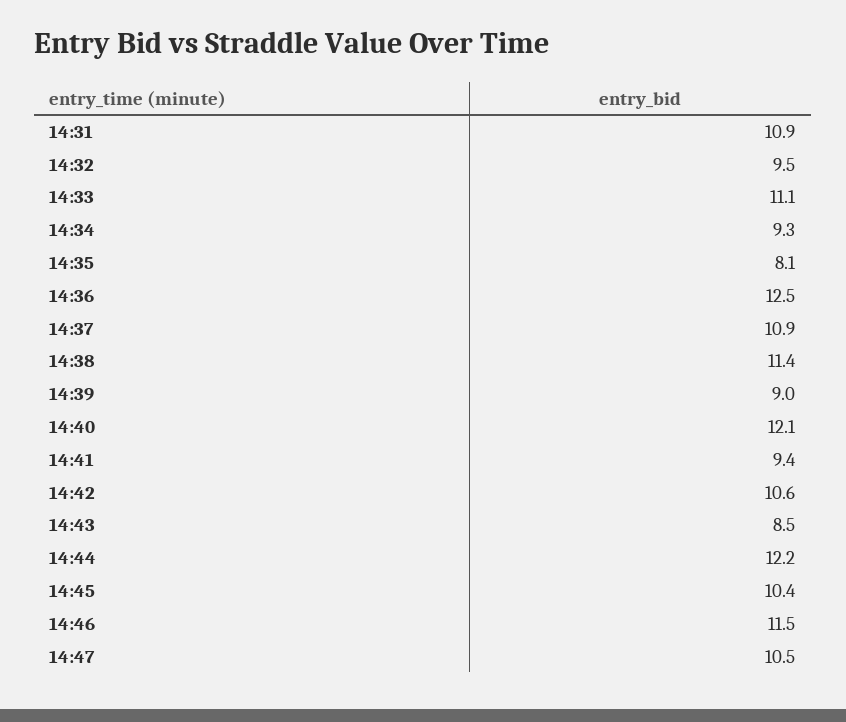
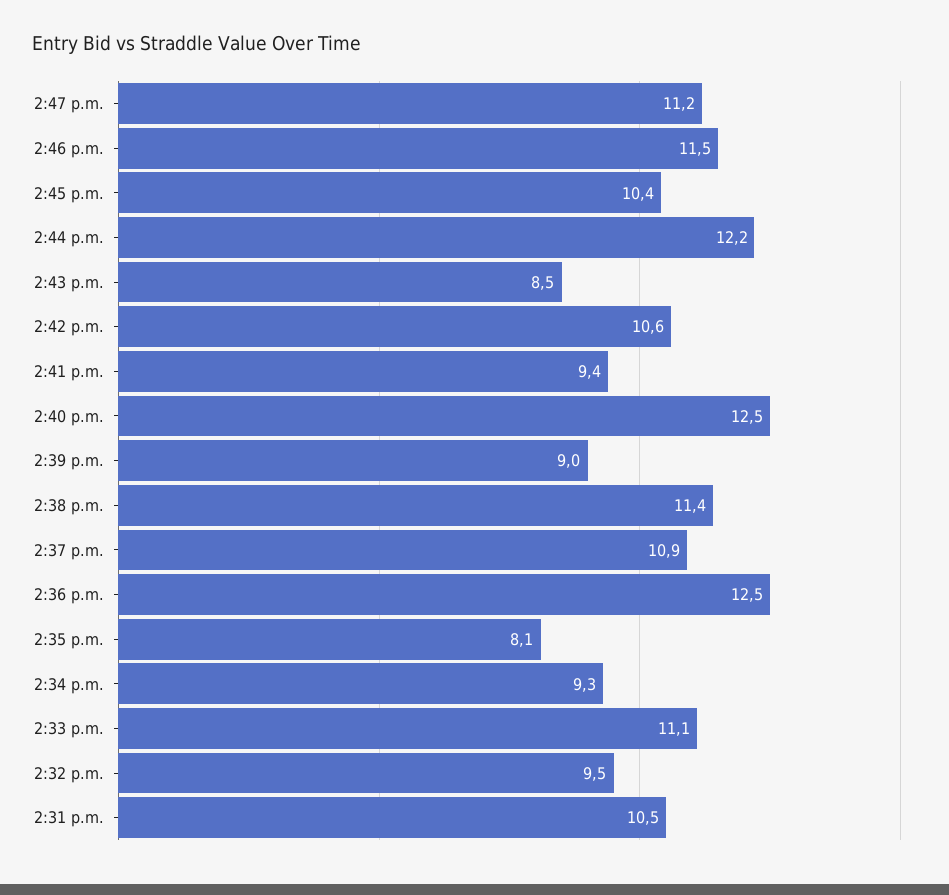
14:31: 10.9 -> 10.5
14:40: 12.1 -> 12.5
14:47: 10.5 -> 11.2

